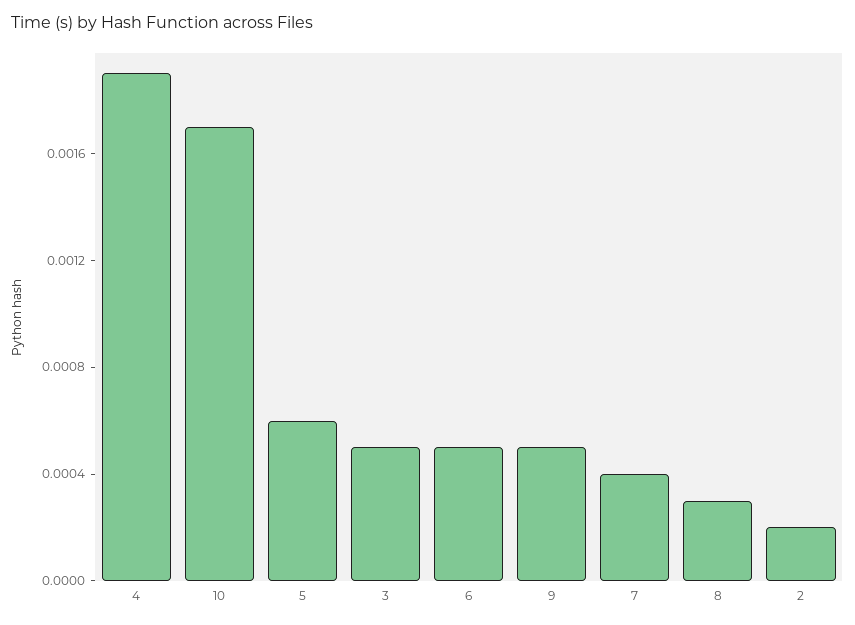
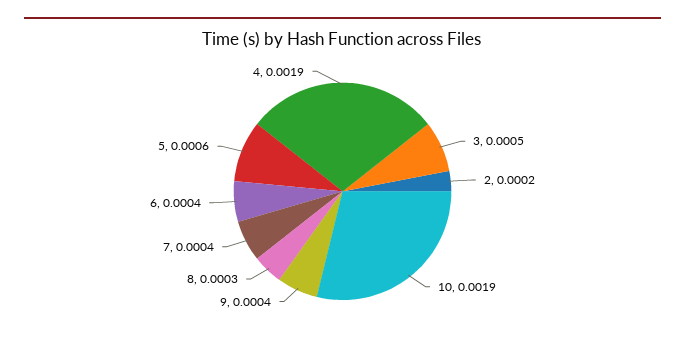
10: 0.0017 -> 0.0019
6: 0.0005 -> 0.0004
9: 0.0005 -> 0.0004

